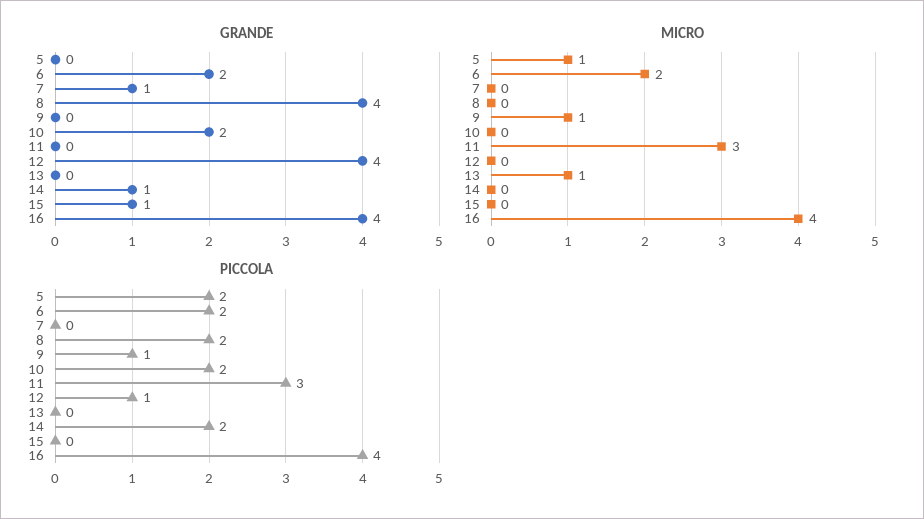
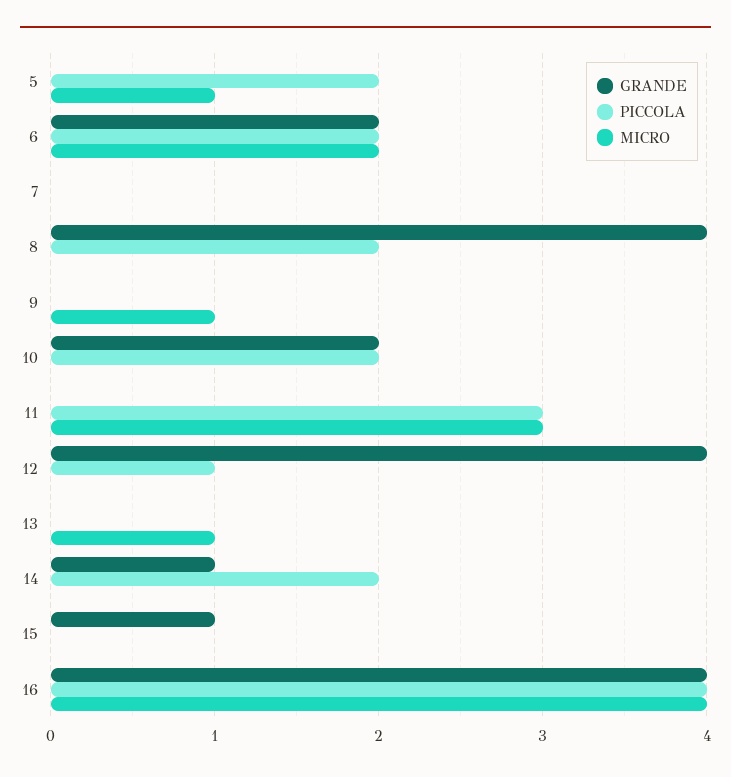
GRANDE, 7: 1 -> 0
PICCOLA, 9: 1 -> 0

